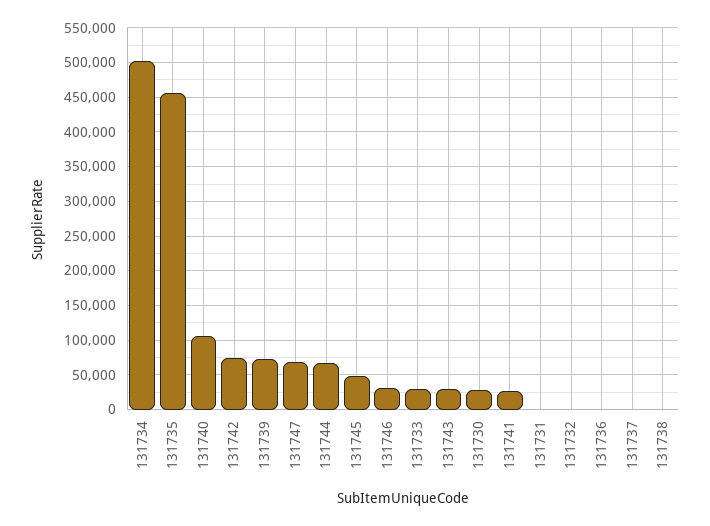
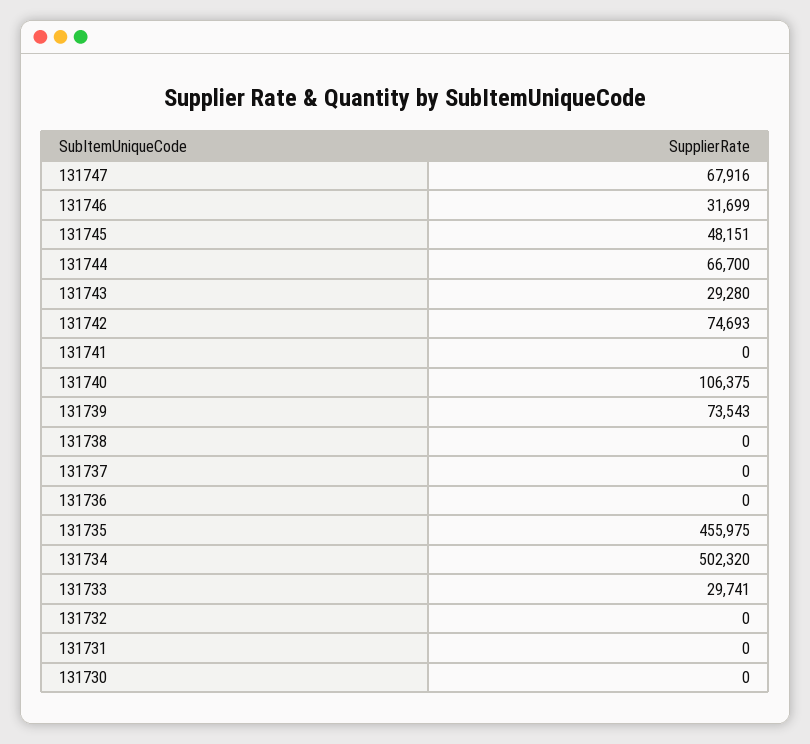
131730: 30000 -> 0
131741: 30000 -> 0

